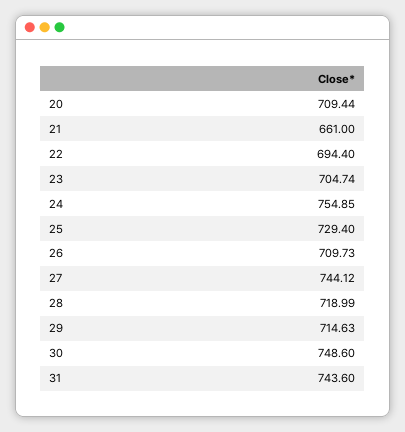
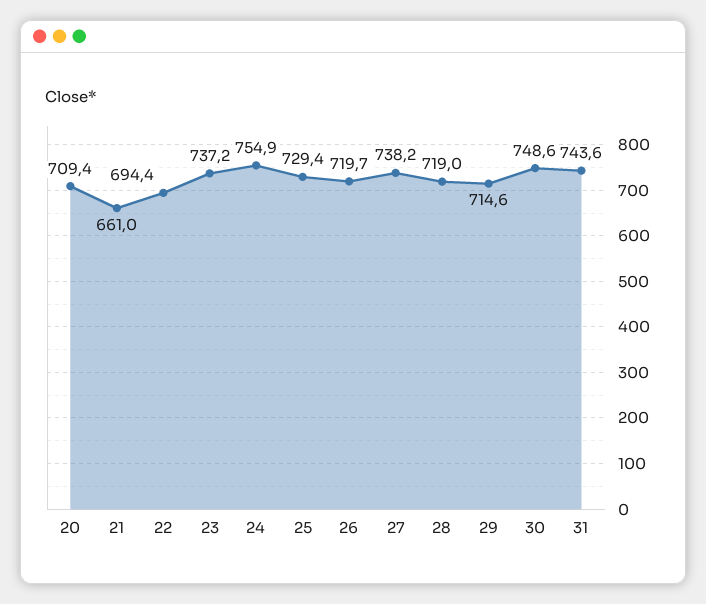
23: 704.74 -> 737.2
26: 709.73 -> 719.7
27: 744.12 -> 738.2

